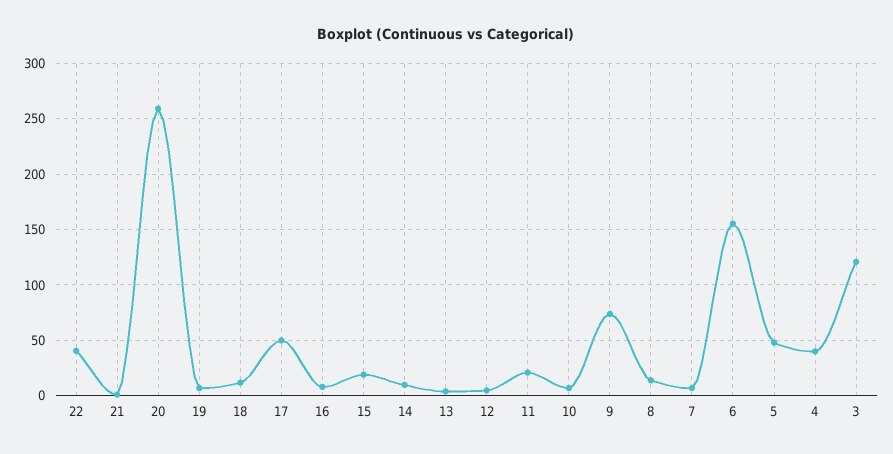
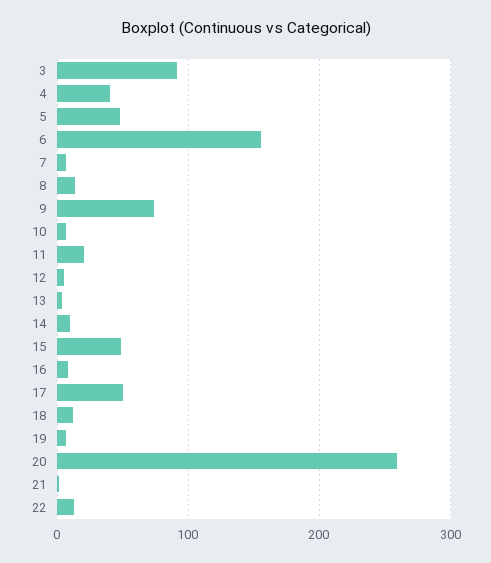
22: 40 -> 10
15: 20 -> 50
3: 120 -> 90

